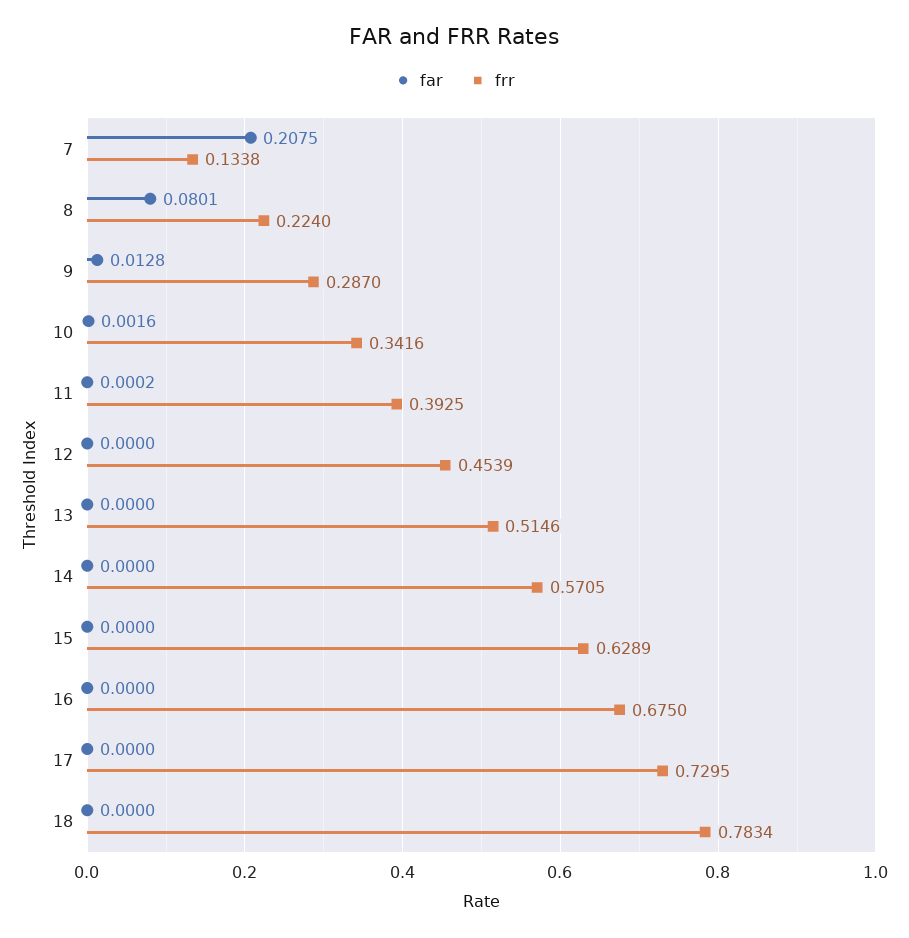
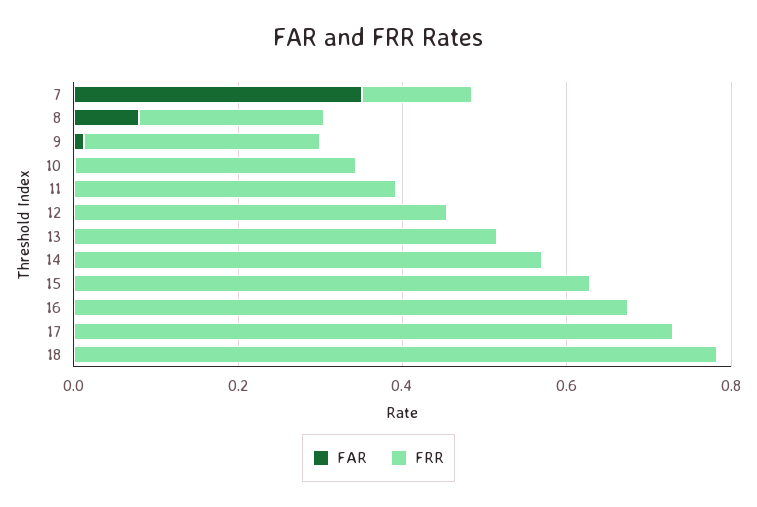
far, 7: 0.2075 -> 0.35

